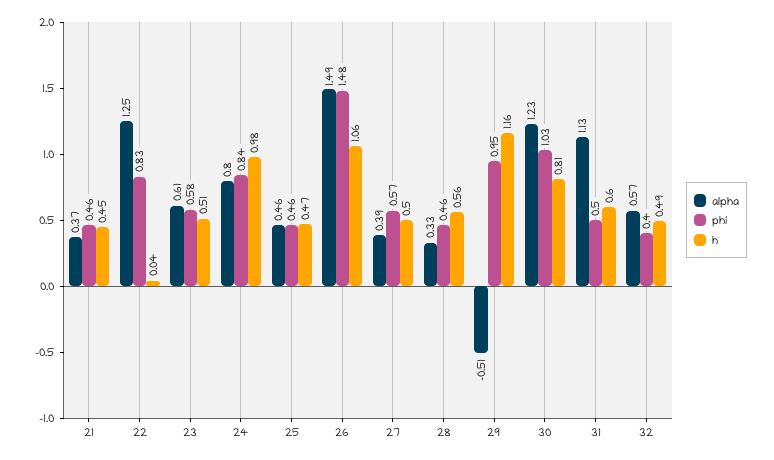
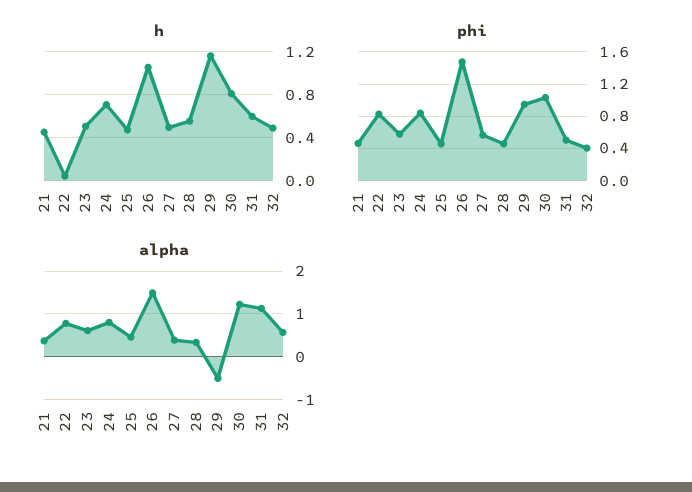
alpha, 22: 1.25 -> 0.8
h, 24: 0.98 -> 0.7

